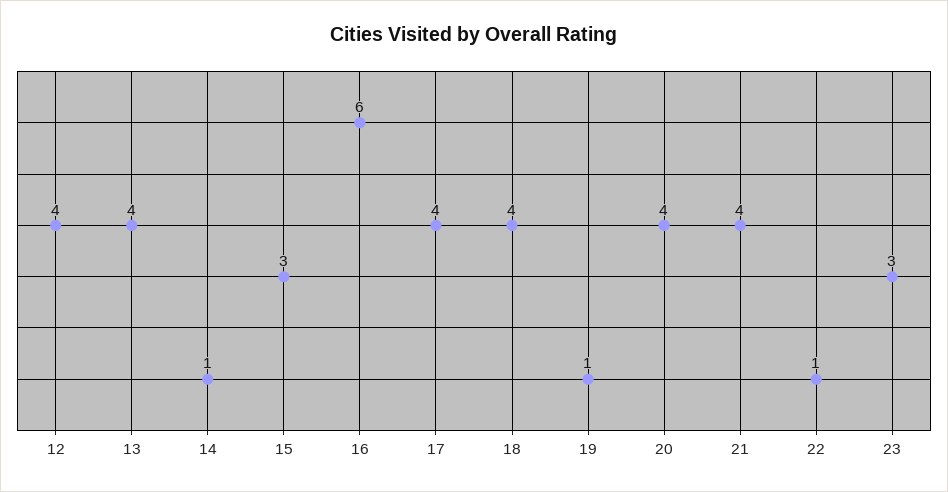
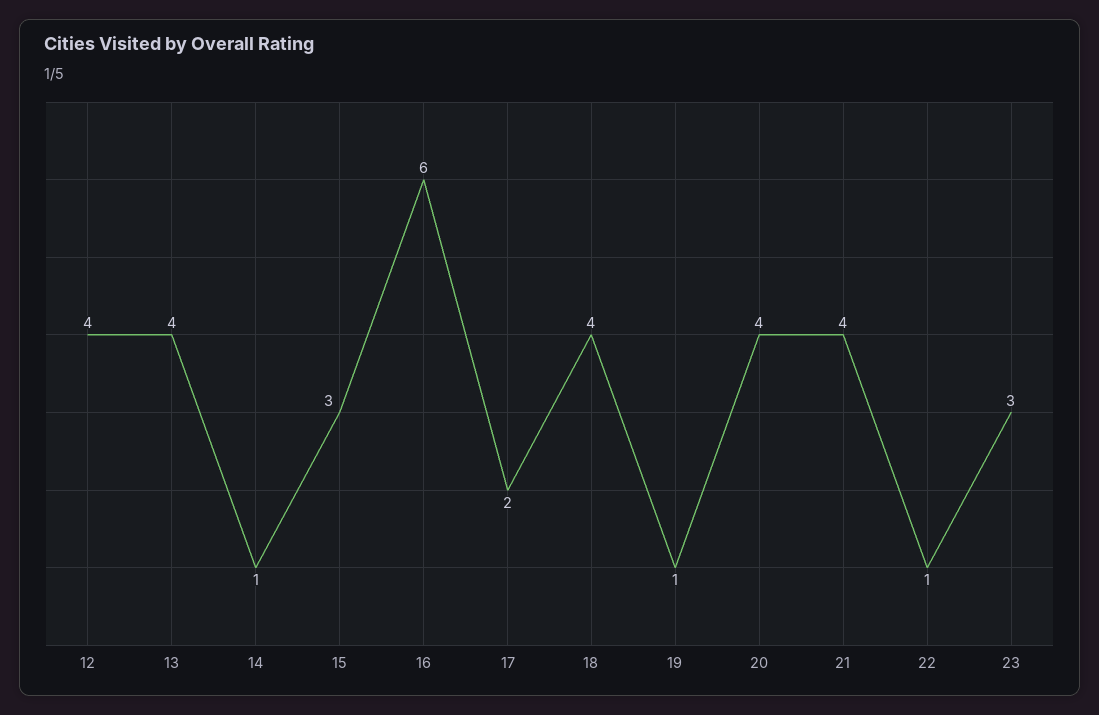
17: 4 -> 2

